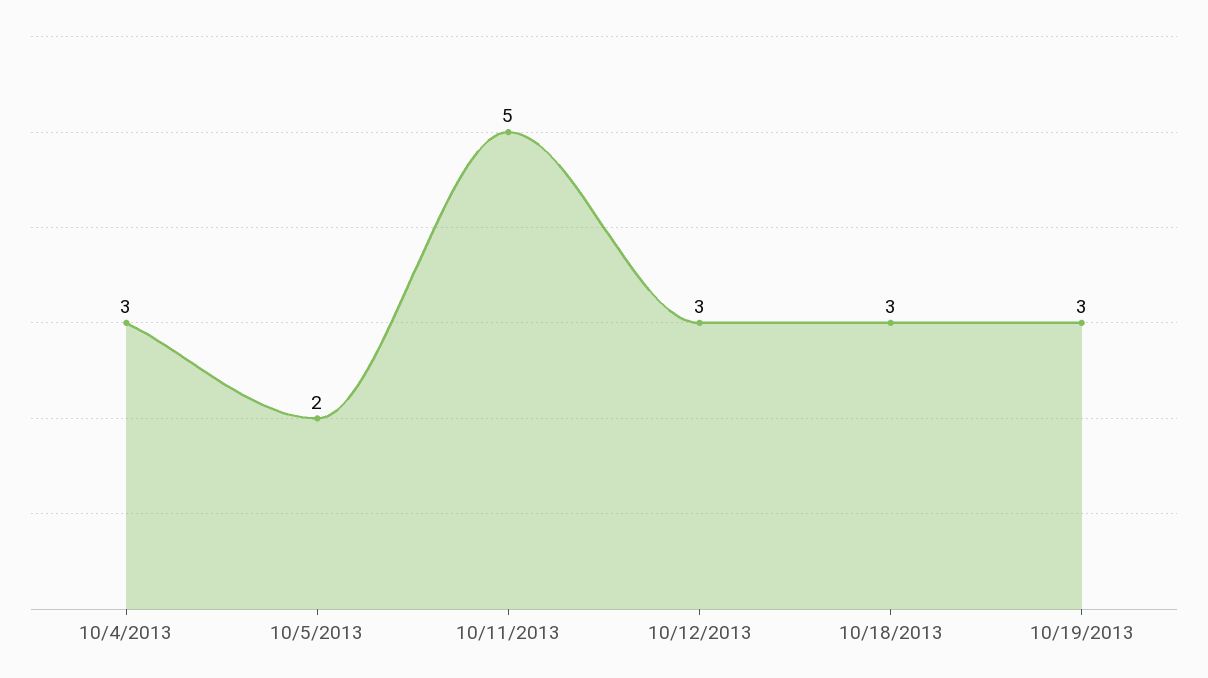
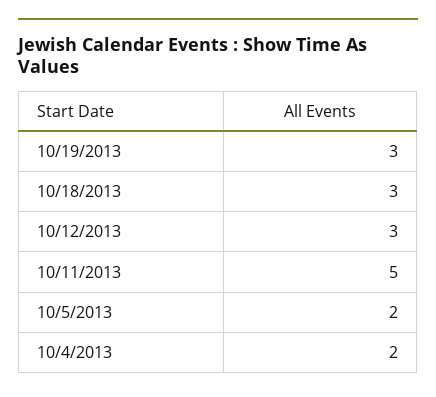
10/4/2013: 3 -> 2

